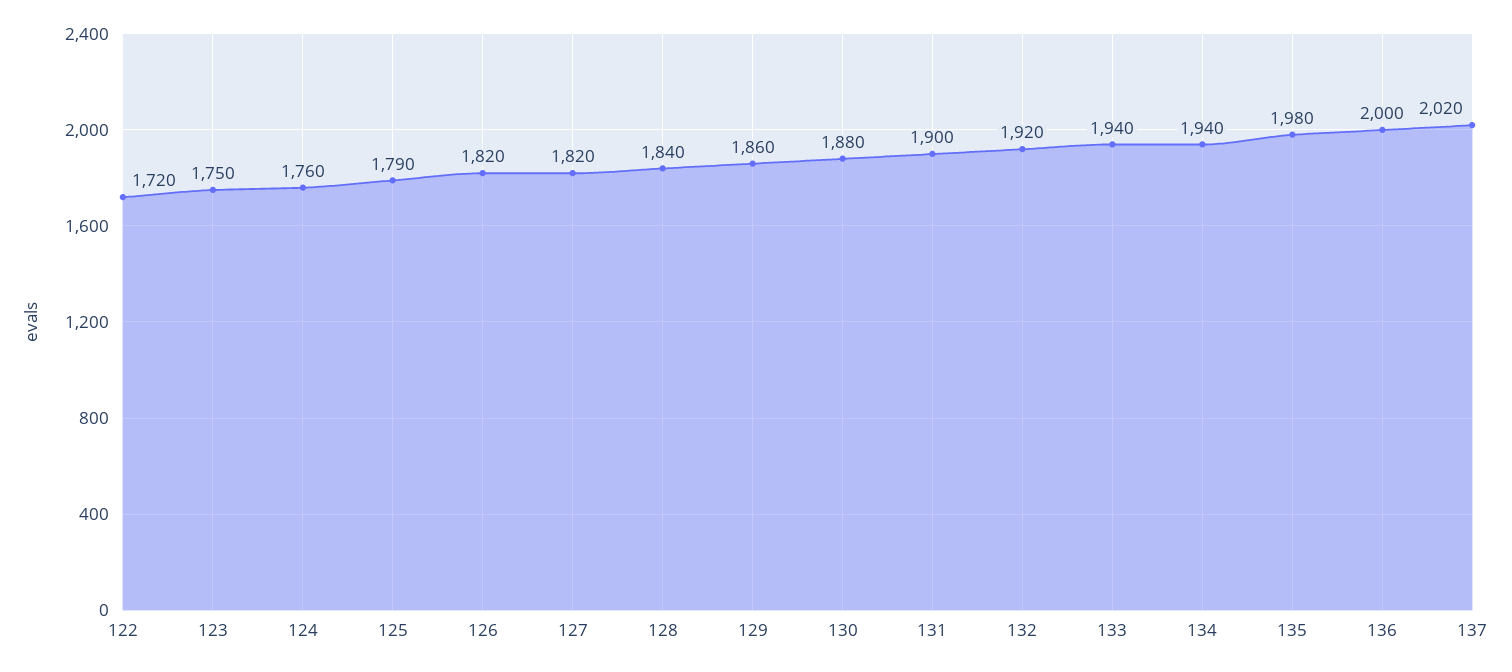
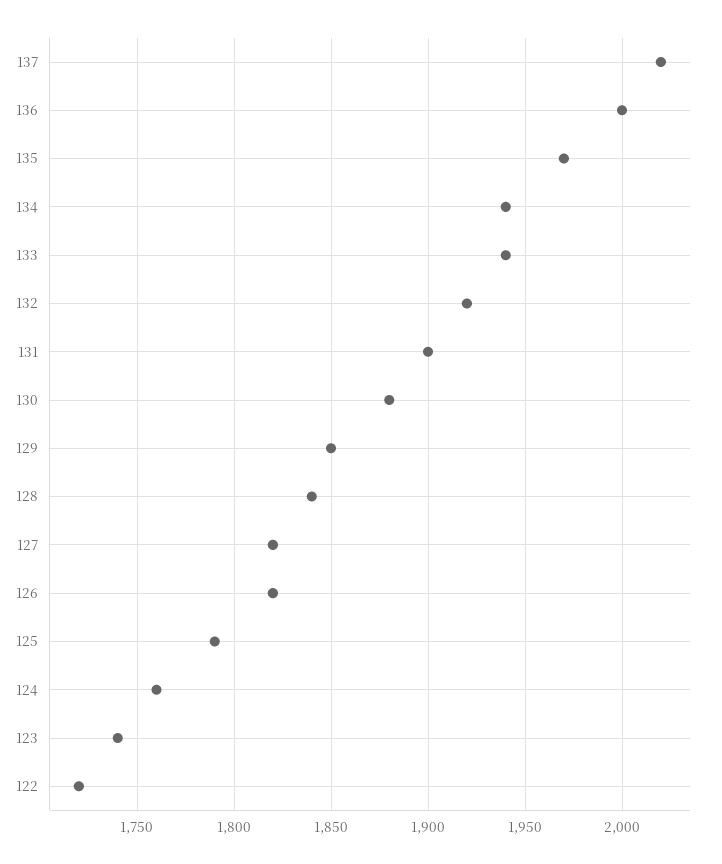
123: 1750 -> 1740
129: 1860 -> 1850
135: 1980 -> 1970

